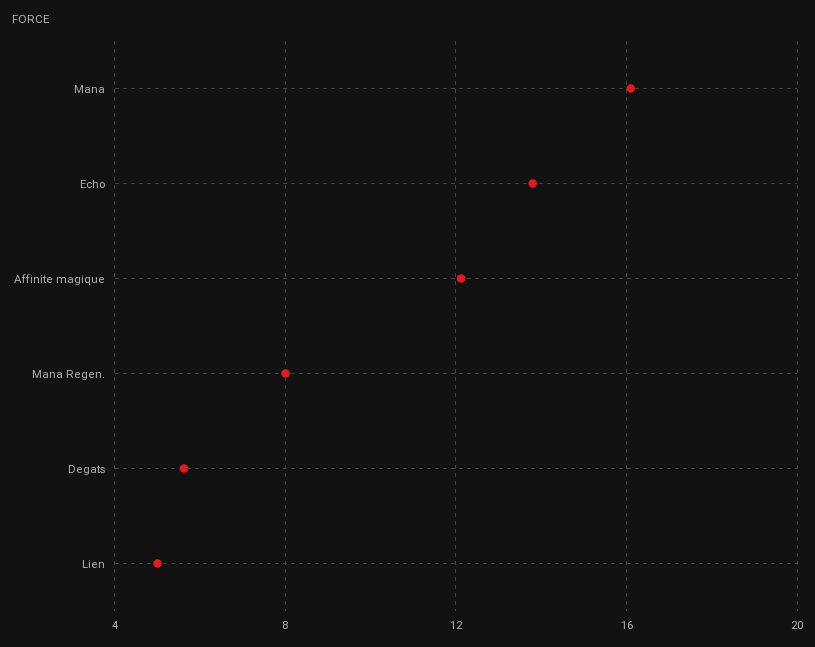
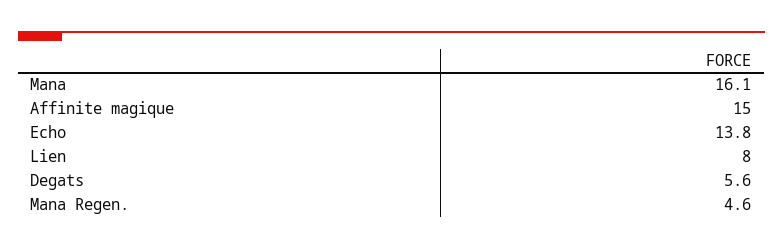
Affinite magique: 12 -> 15
Mana Regen.: 8 -> 4.6
Lien: 5 -> 8

